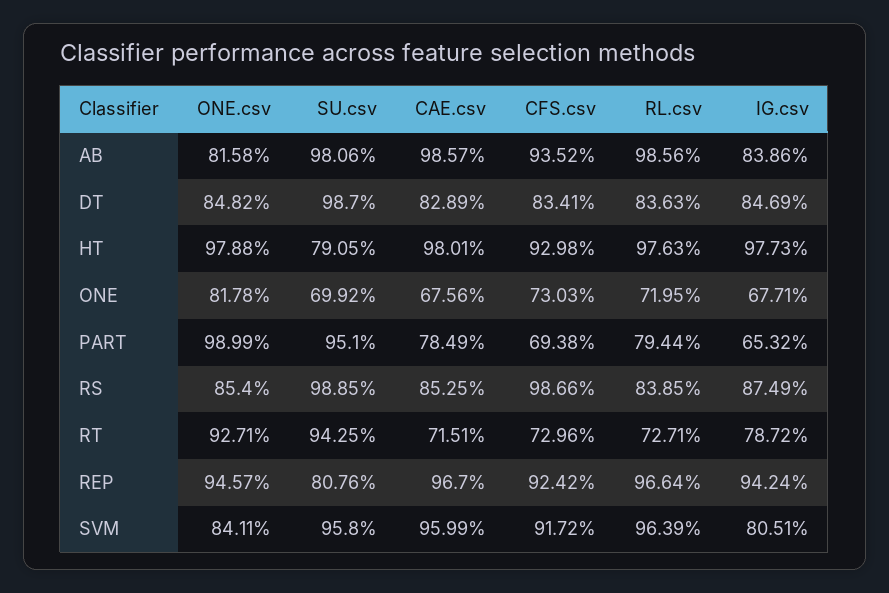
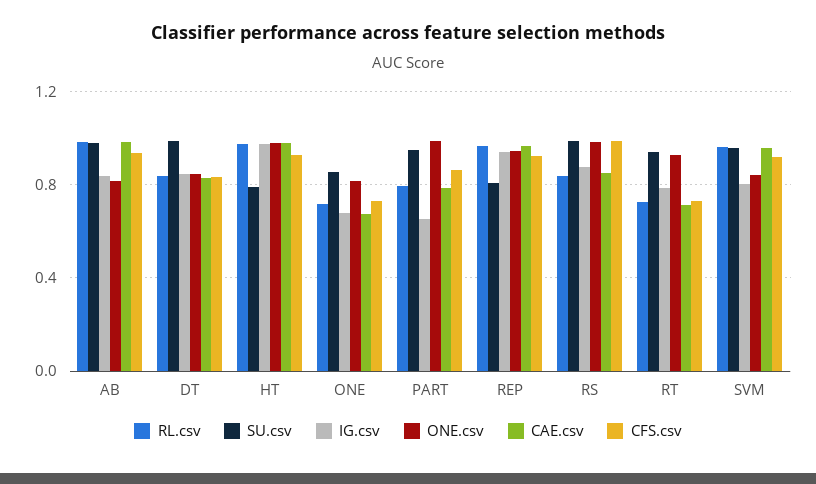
SU.csv, ONE: 0.6992 -> 0.85
CFS.csv, PART: 0.6938 -> 0.85
ONE.csv, RS: 0.854 -> 1

